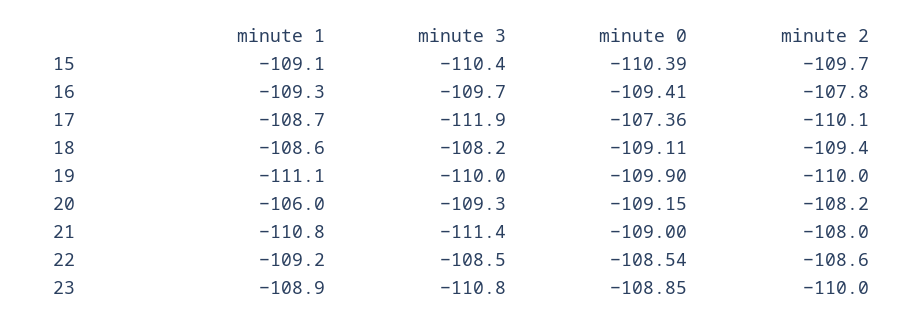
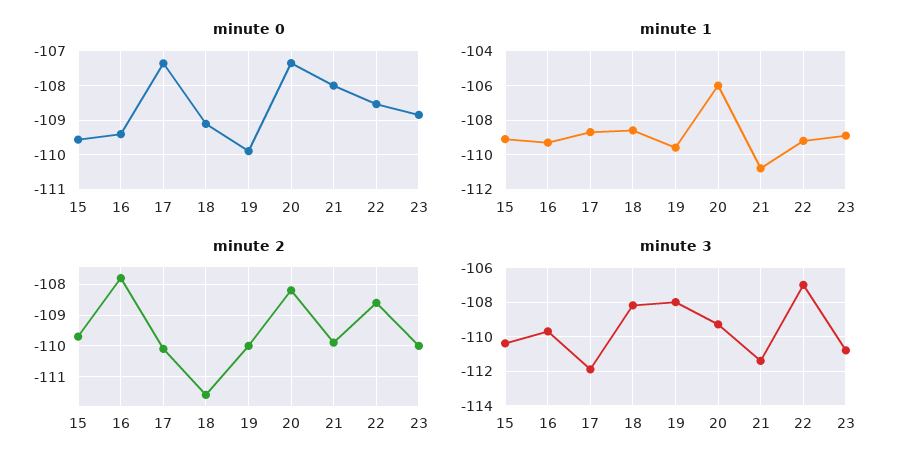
minute 0, 15: -110.39 -> -109.6
minute 2, 18: -109.4 -> -111.5
minute 1, 19: -111.1 -> -109.5
minute 3, 19: -110 -> -108
minute 0, 20: -109.15 -> -107.4
minute 0, 21: -109 -> -108
minute 2, 21: -108 -> -110
minute 3, 22: -108.5 -> -107

